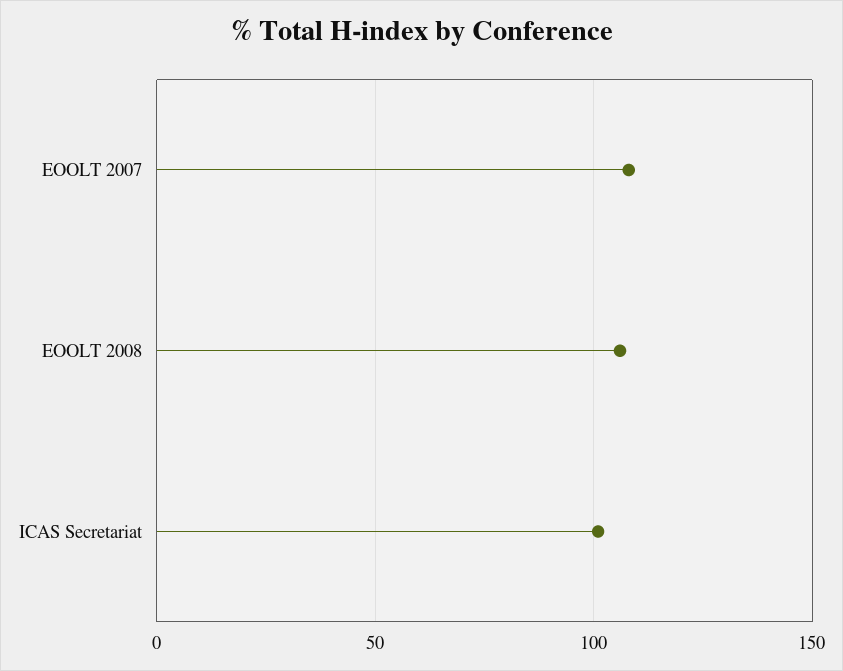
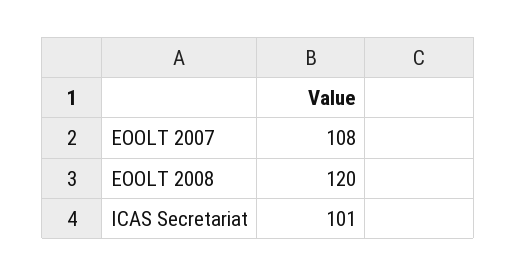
EOOLT 2008: 105 -> 120

